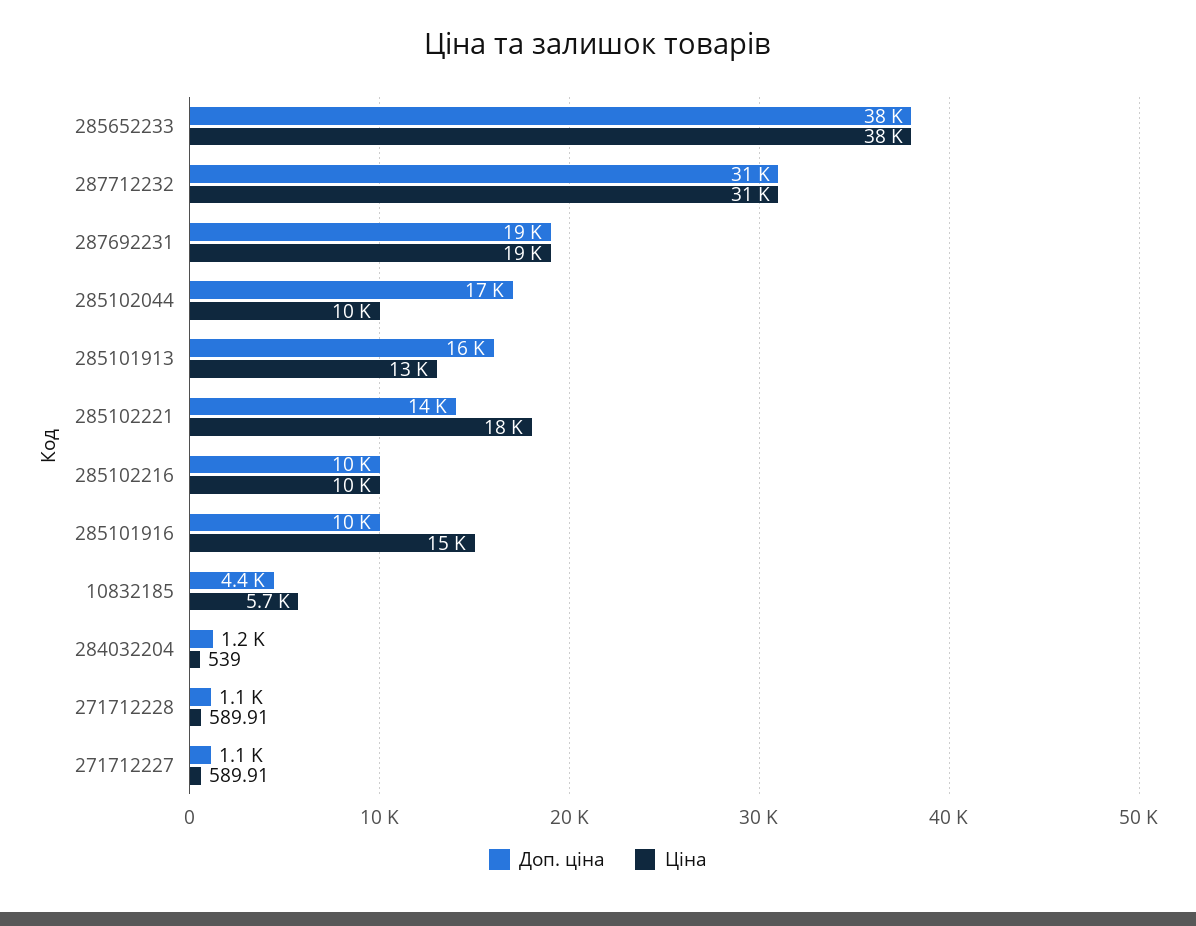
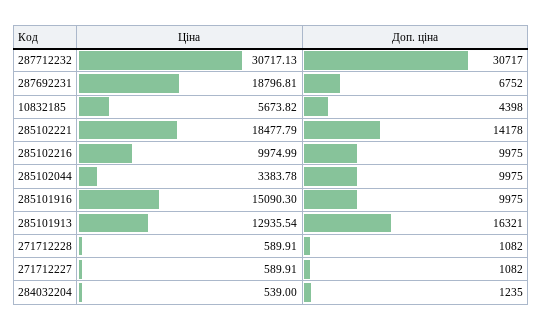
Доп. ціна, 285652233: 38000 -> none
Ціна, 285652233: 38000 -> none
Доп. ціна, 287692231: 19000 -> 6752
Доп. ціна, 285102044: 17000 -> 9975
Ціна, 285102044: 10000 -> 3383.78

